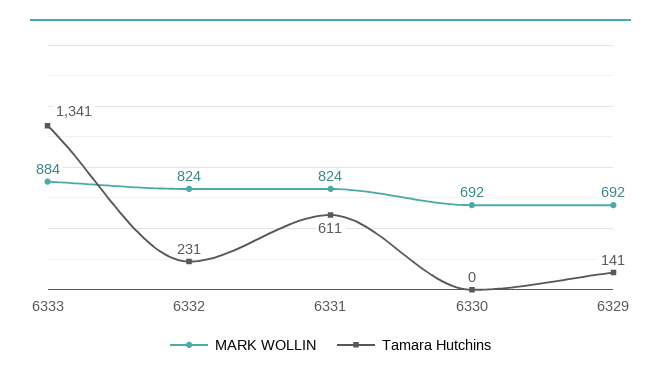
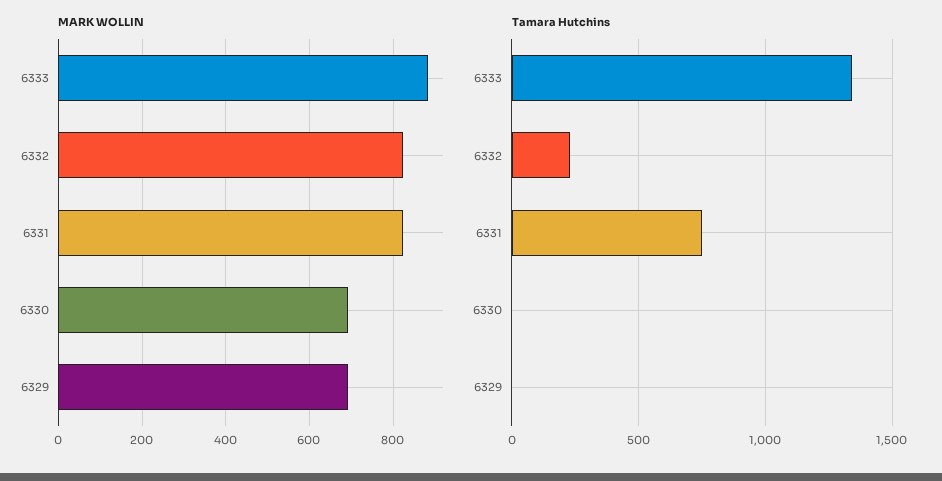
Tamara Hutchins, 6331: 611 -> 750
Tamara Hutchins, 6329: 141 -> 0

